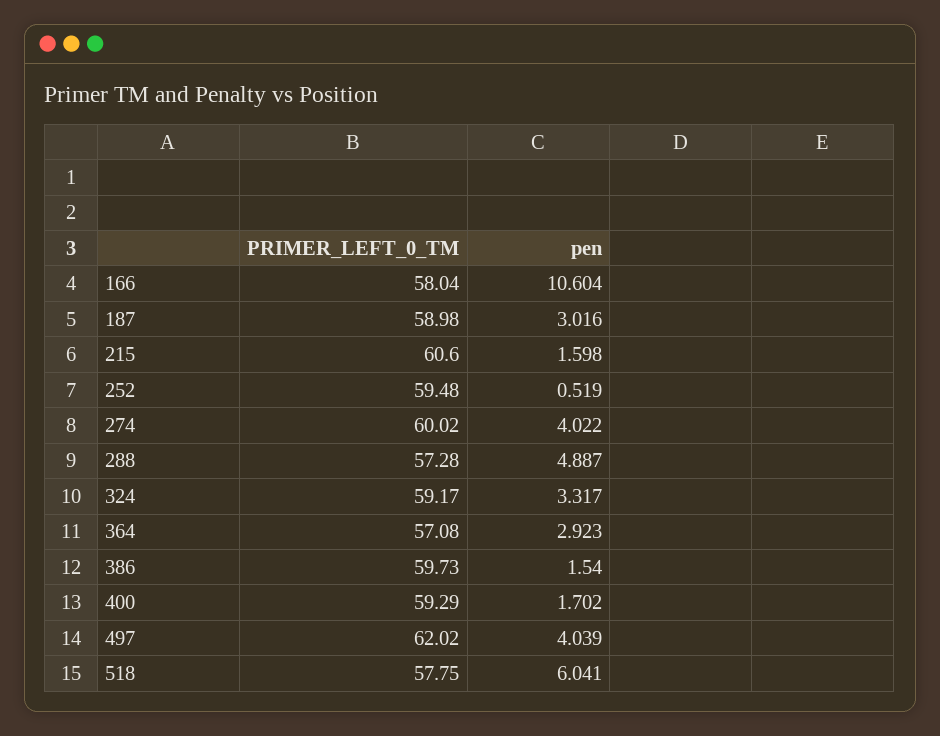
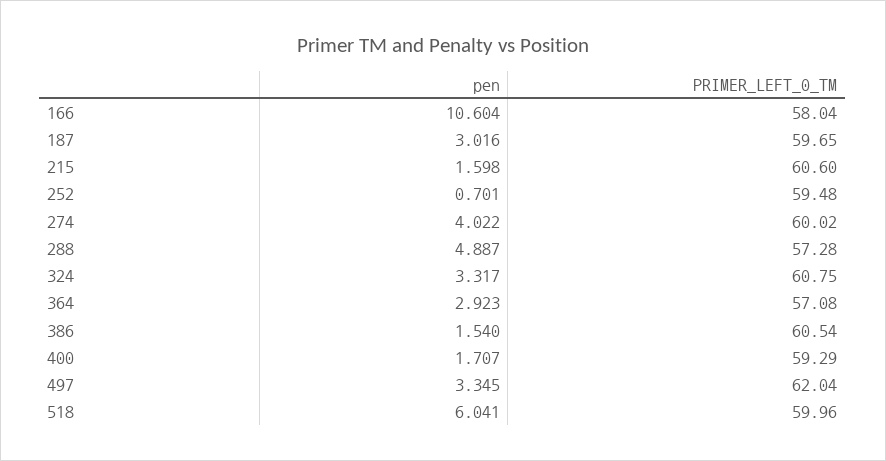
PRIMER_LEFT_0_TM, 187: 58.98 -> 59.65
pen, 252: 0.519 -> 0.701
PRIMER_LEFT_0_TM, 324: 59.17 -> 60.75
PRIMER_LEFT_0_TM, 386: 59.73 -> 60.54
pen, 400: 1.702 -> 1.707
PRIMER_LEFT_0_TM, 497: 62.02 -> 62.04
pen, 497: 4.039 -> 3.345
PRIMER_LEFT_0_TM, 518: 57.75 -> 59.96

